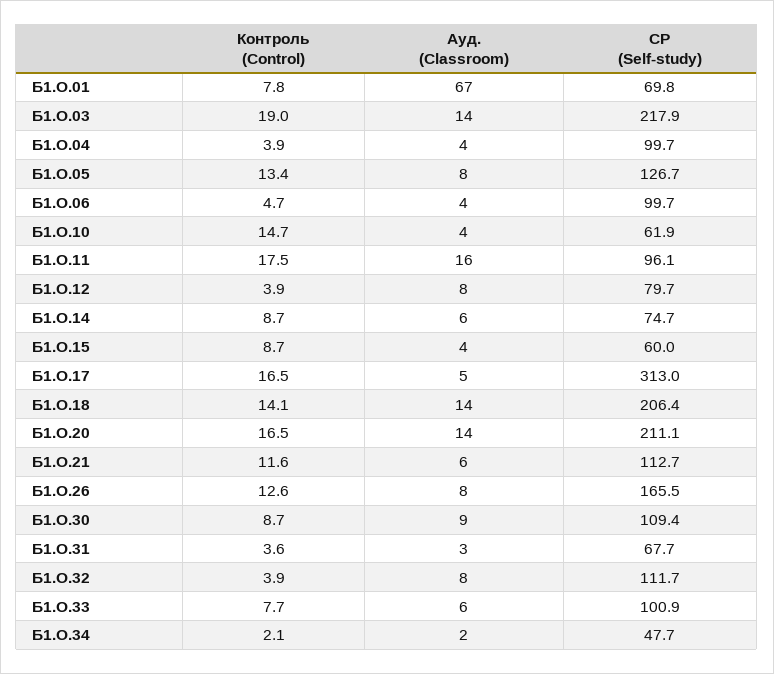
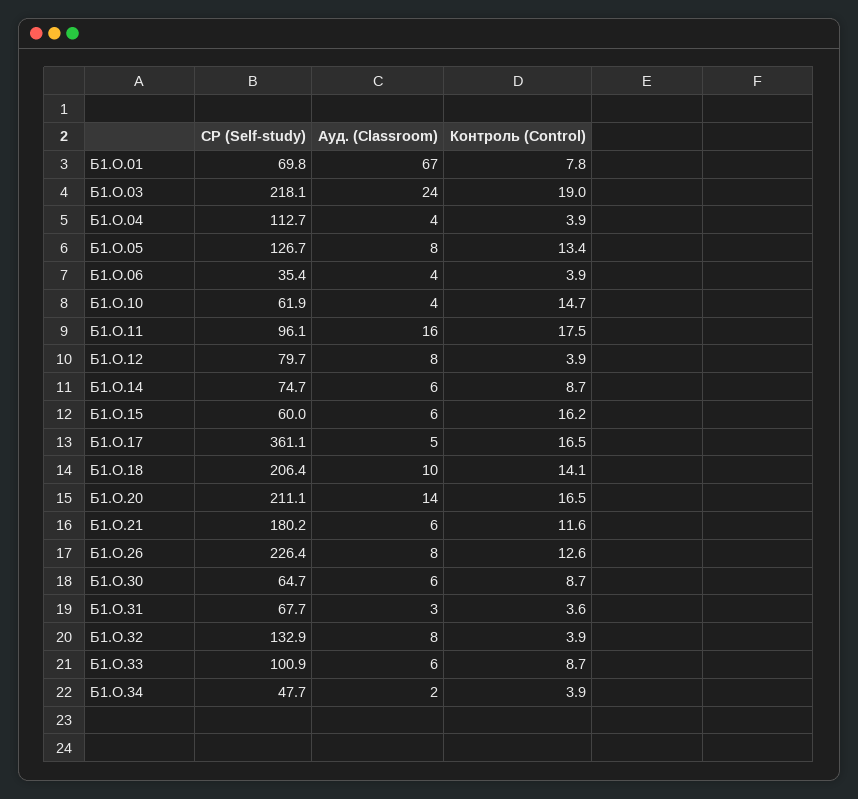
Ауд. (Classroom), Б1.О.03: 14 -> 24
СР (Self-study), Б1.О.03: 217.9 -> 218.1
СР (Self-study), Б1.О.04: 99.7 -> 112.7
Контроль (Control), Б1.О.06: 4.7 -> 3.9
СР (Self-study), Б1.О.06: 99.7 -> 35.4
Контроль (Control), Б1.О.15: 8.7 -> 16.2
Ауд. (Classroom), Б1.О.15: 4 -> 6
СР (Self-study), Б1.О.17: 313 -> 361.1
Ауд. (Classroom), Б1.О.18: 14 -> 10
СР (Self-study), Б1.О.21: 112.7 -> 180.2
СР (Self-study), Б1.О.26: 165.5 -> 226.4
Ауд. (Classroom), Б1.О.30: 9 -> 6
СР (Self-study), Б1.О.30: 109.4 -> 64.7
СР (Self-study), Б1.О.32: 111.7 -> 132.9
Контроль (Control), Б1.О.33: 7.7 -> 8.7
Контроль (Control), Б1.О.34: 2.1 -> 3.9

